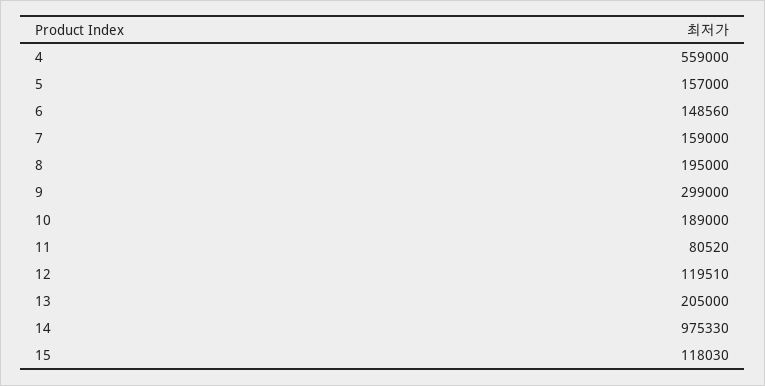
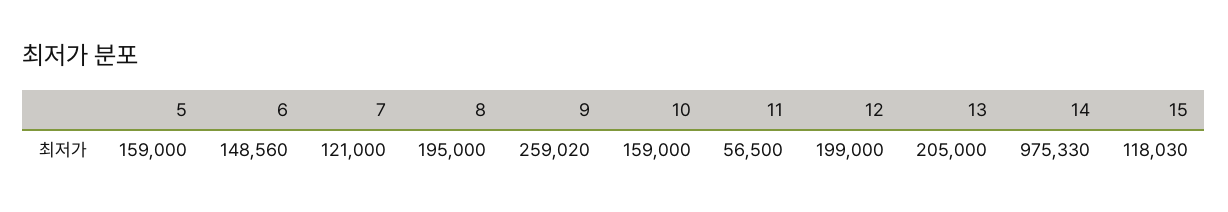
4: 559000 -> none
5: 157000 -> 159000
7: 159000 -> 121000
9: 299000 -> 259020
10: 189000 -> 159000
11: 80520 -> 56500
12: 119510 -> 199000

